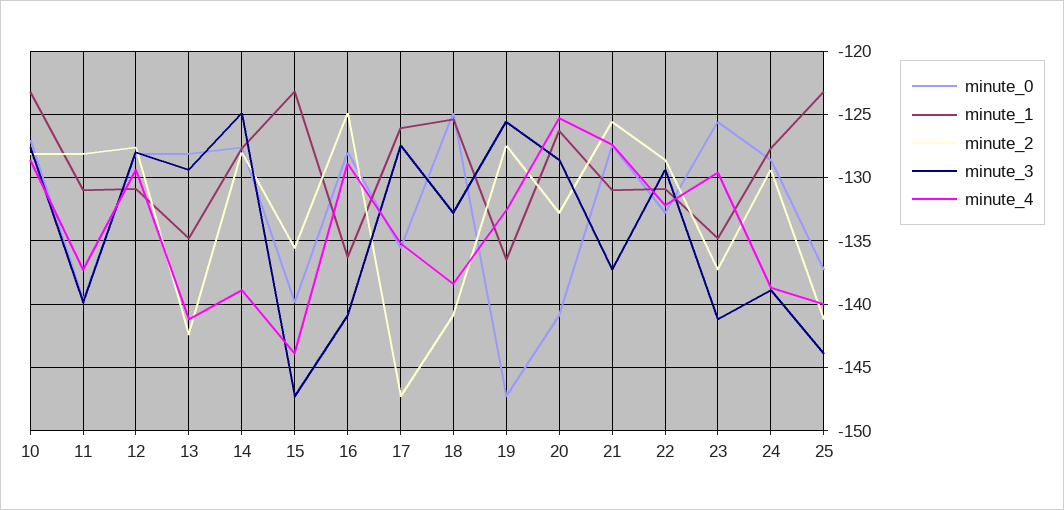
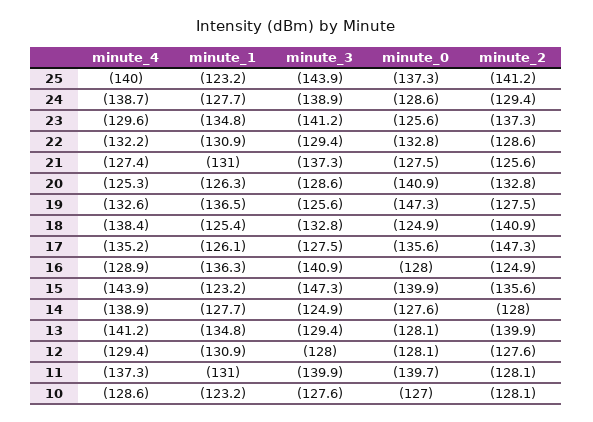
minute_2, 13: -142.5 -> -139.9

